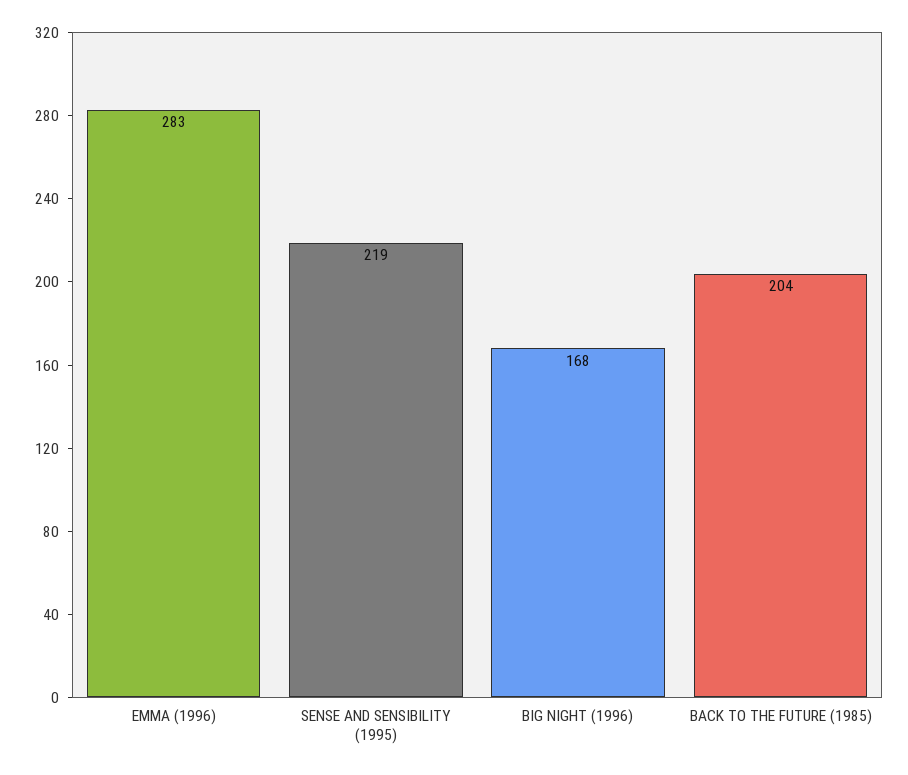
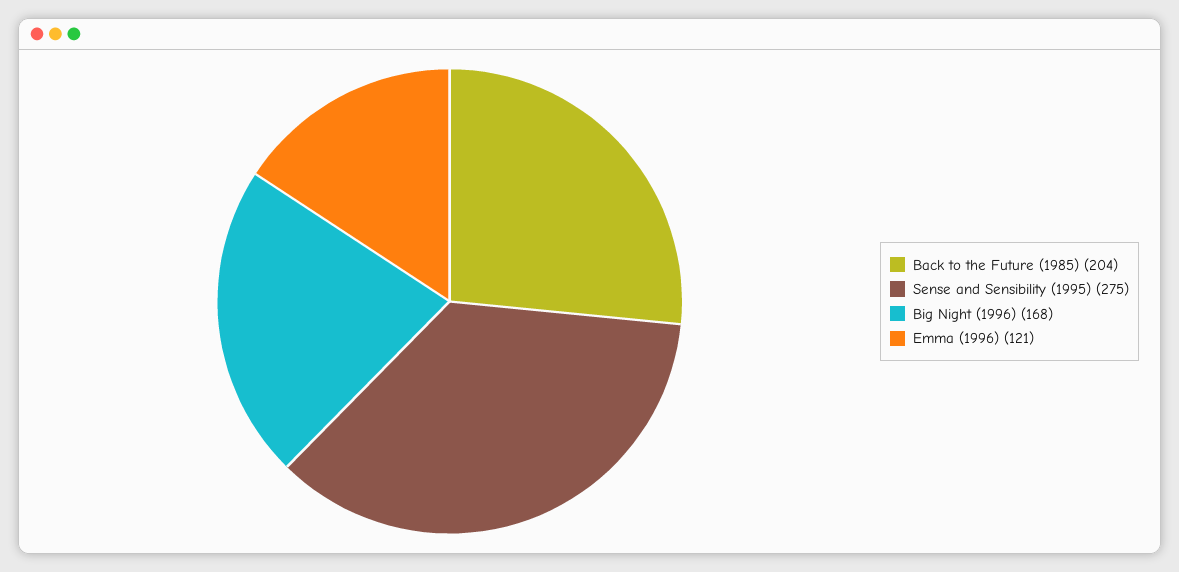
EMMA (1996): 283 -> 121
SENSE AND SENSIBILITY (1995): 219 -> 275

